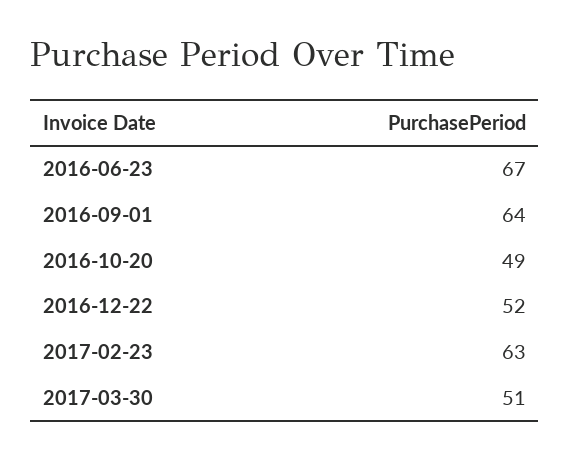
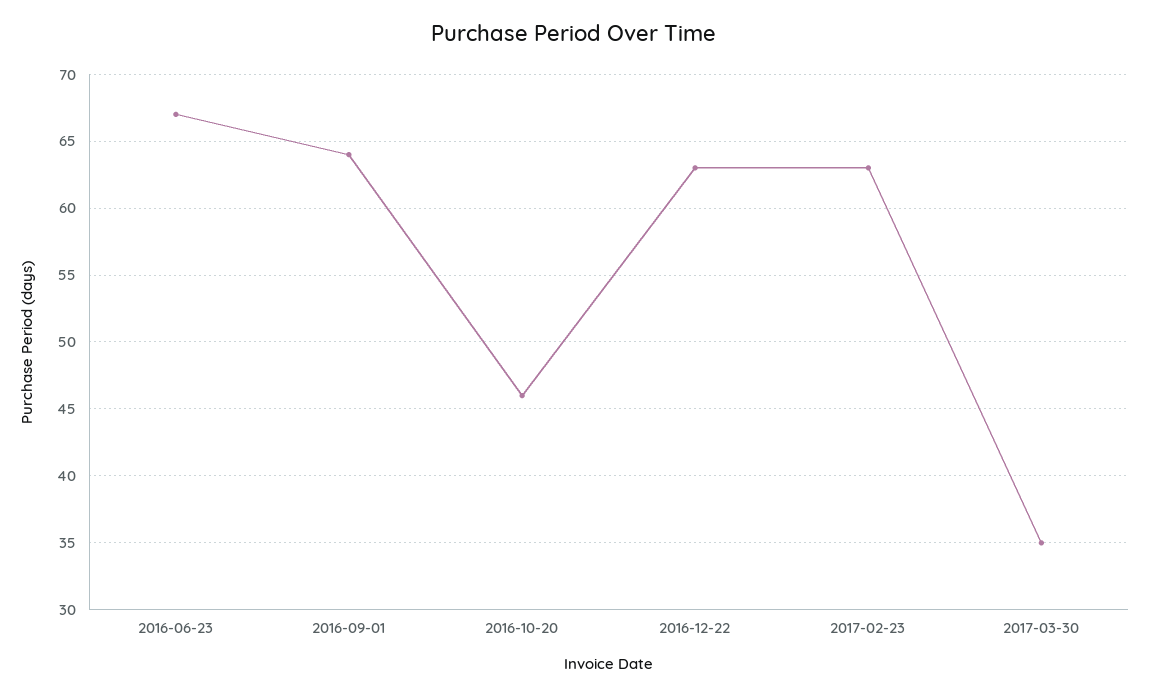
2016-10-20: 49 -> 46
2016-12-22: 52 -> 63
2017-03-30: 51 -> 35

